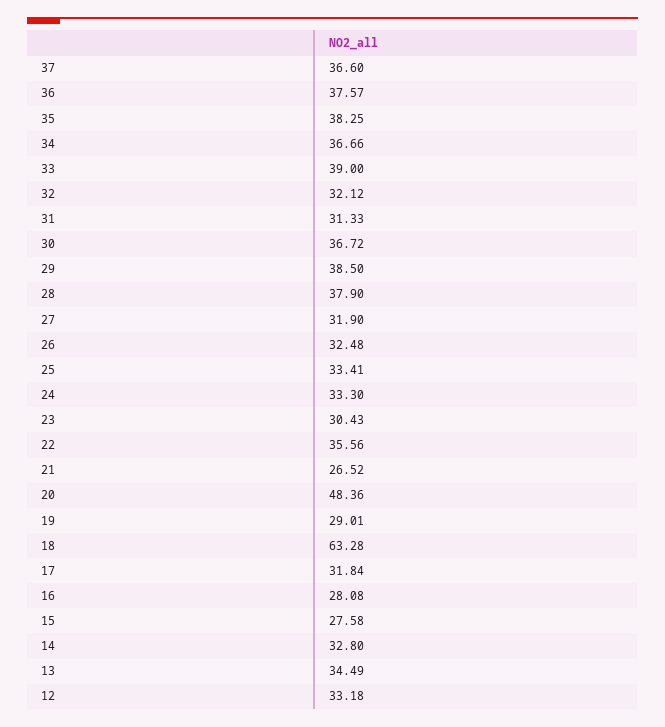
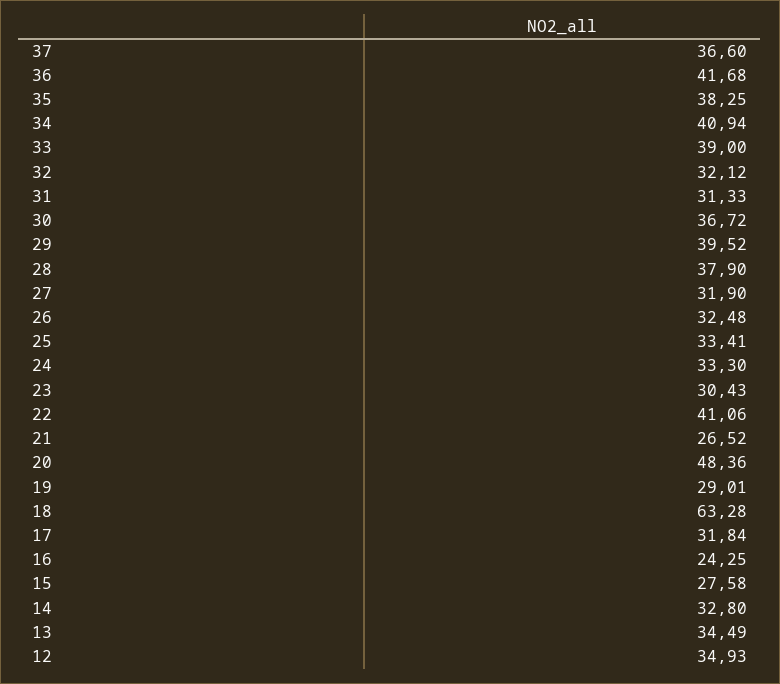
36: 37.57 -> 41.68
34: 36.66 -> 40.94
29: 38.5 -> 39.52
22: 35.56 -> 41.06
16: 28.08 -> 24.25
12: 33.18 -> 34.93

